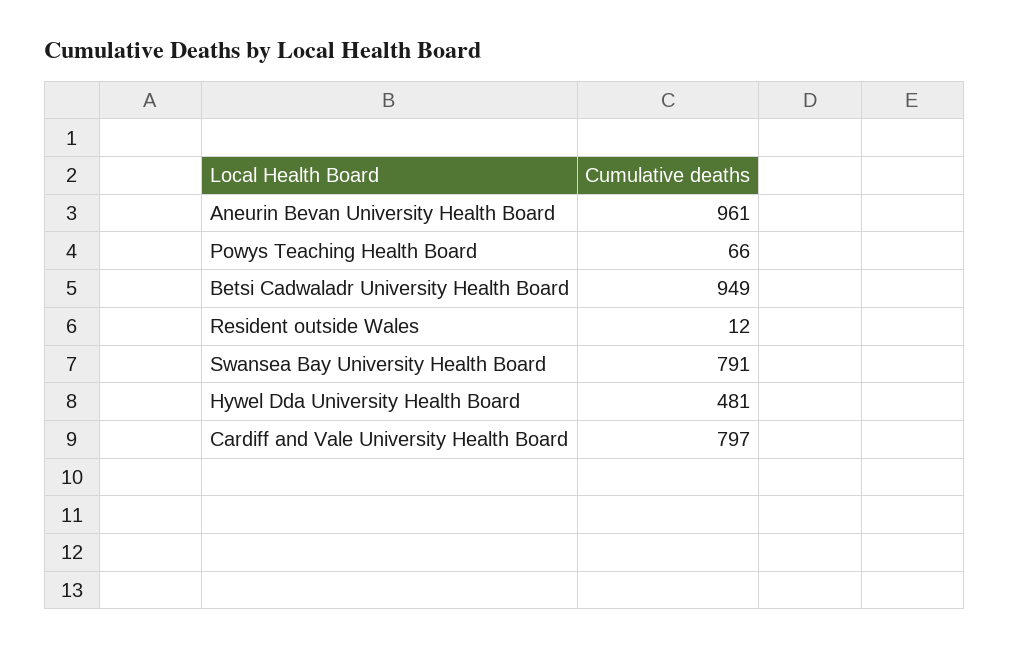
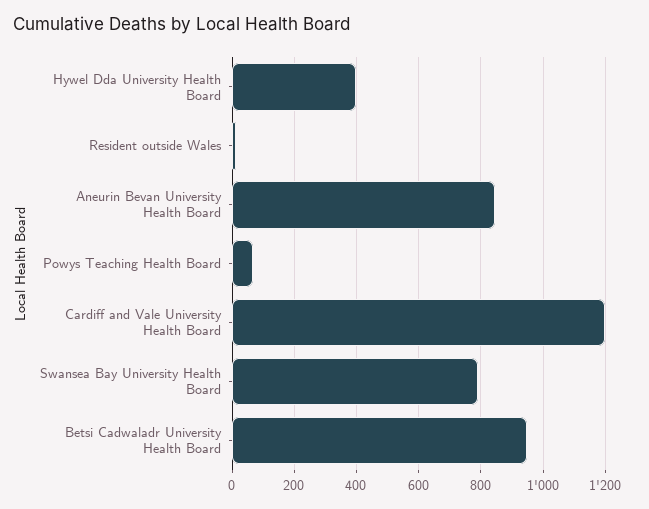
Aneurin Bevan University Health Board: 961 -> 840
Hywel Dda University Health Board: 481 -> 400
Cardiff and Vale University Health Board: 797 -> 1200

